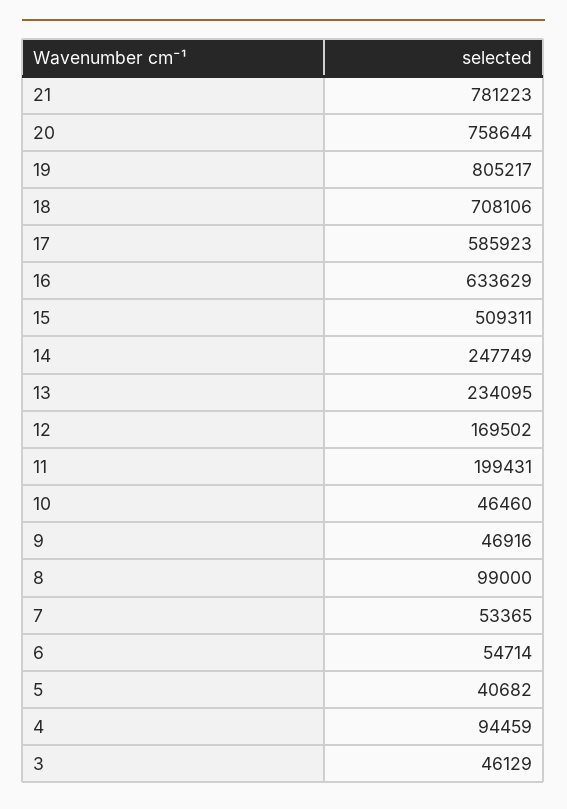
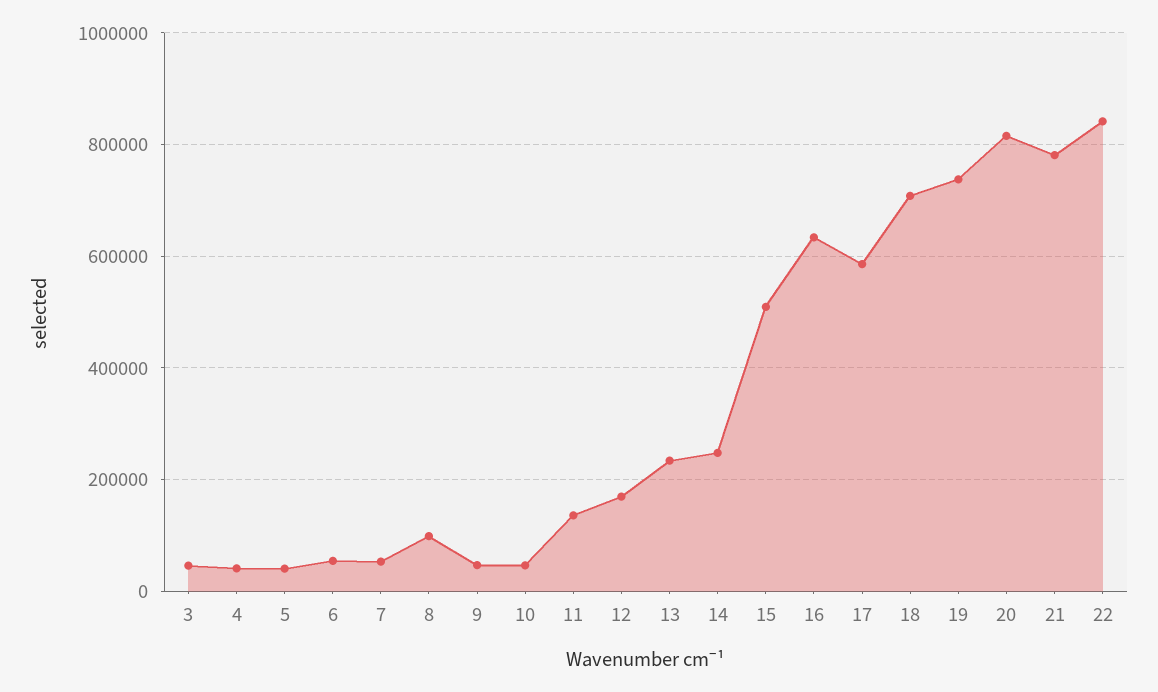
20: 758644 -> 820000
19: 805217 -> 740000
11: 199431 -> 140000
4: 94459 -> 40000
22: none -> 840000

